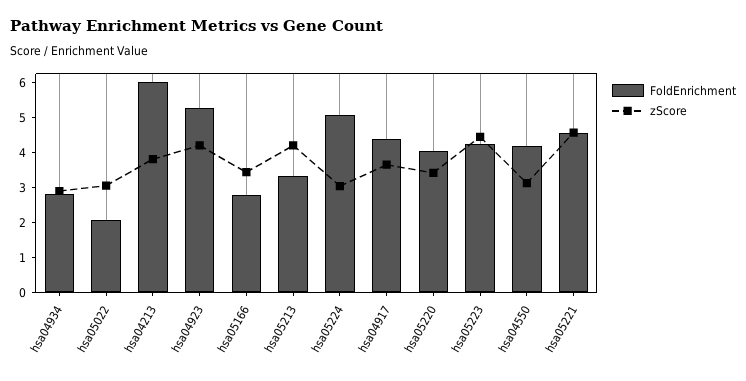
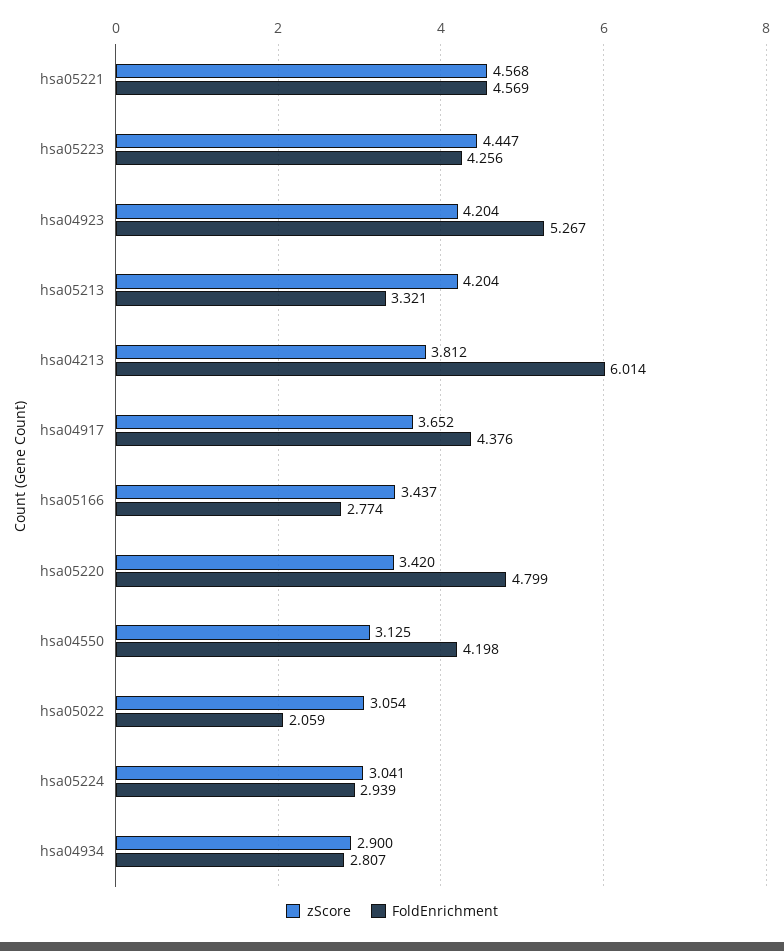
FoldEnrichment, hsa05224: 5 -> 2.939
FoldEnrichment, hsa05220: 4 -> 4.799

